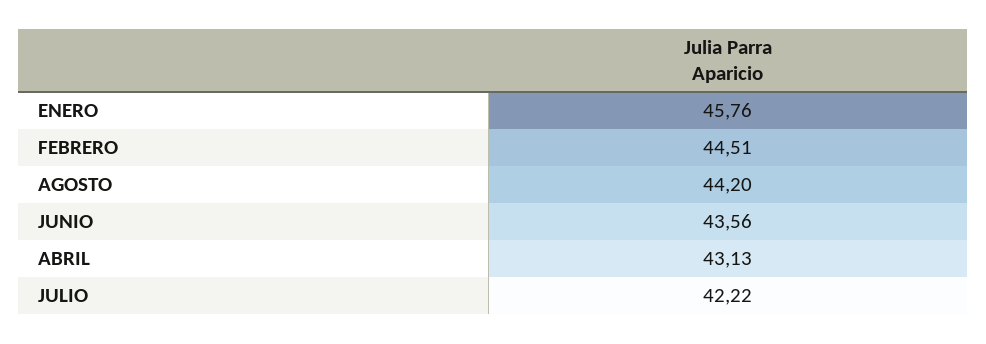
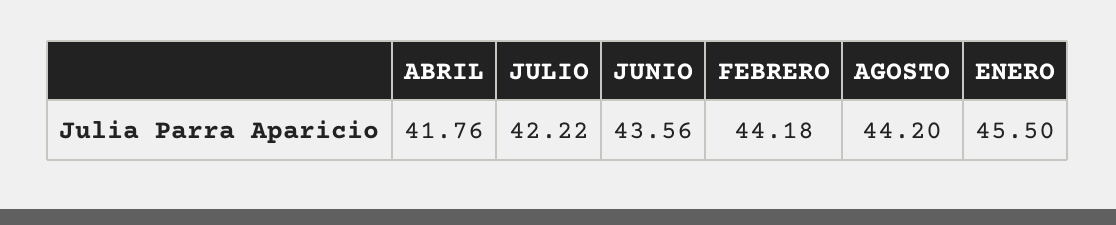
ENERO: 45.76 -> 45.5
FEBRERO: 44.51 -> 44.18
ABRIL: 43.13 -> 41.76

